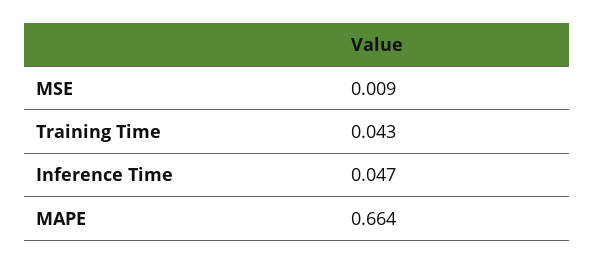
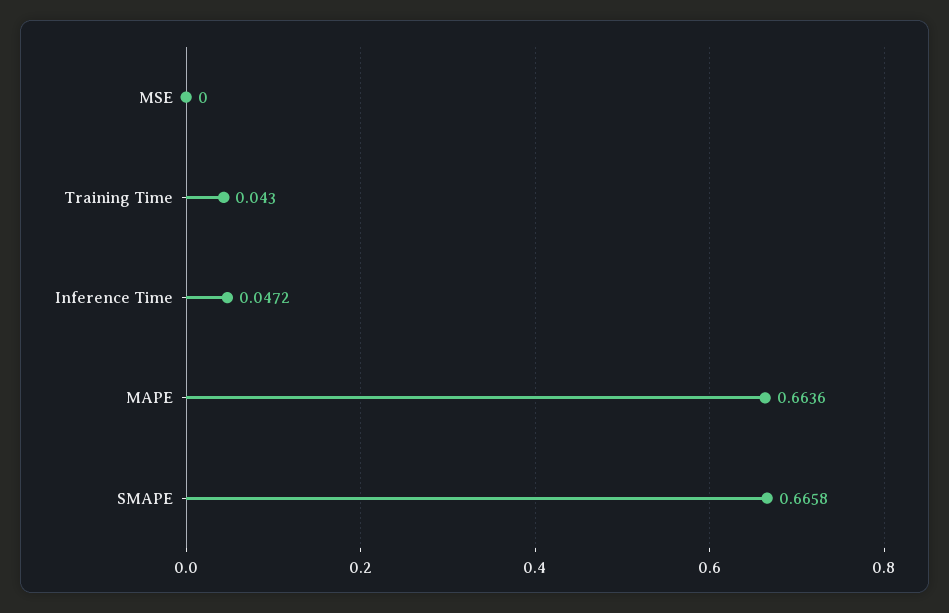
MSE: 0.009 -> 0
SMAPE: none -> 0.6658

